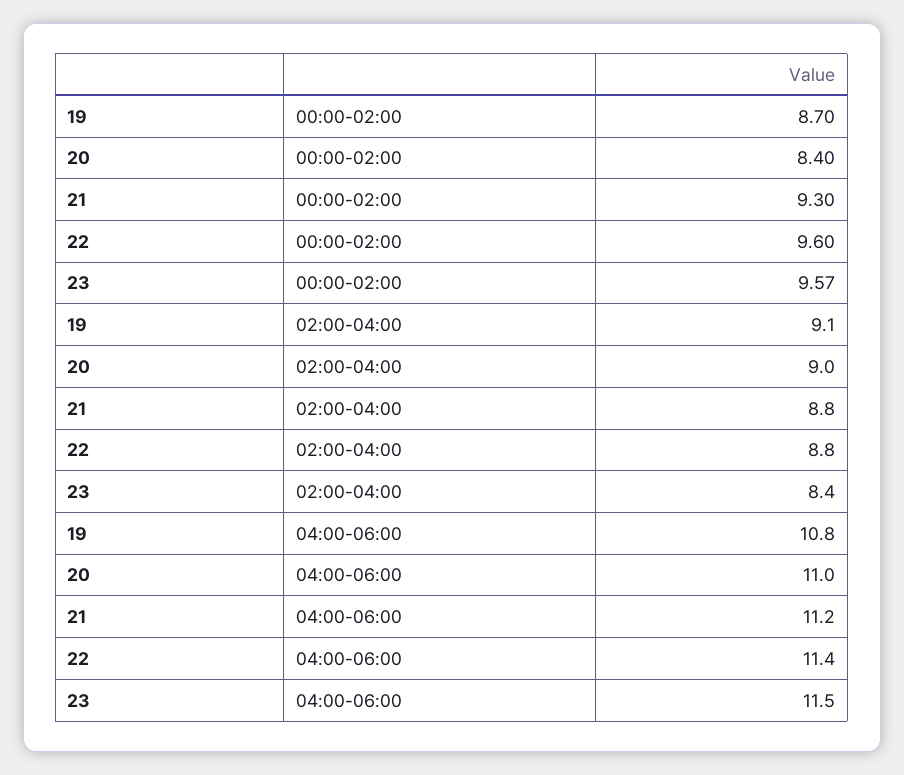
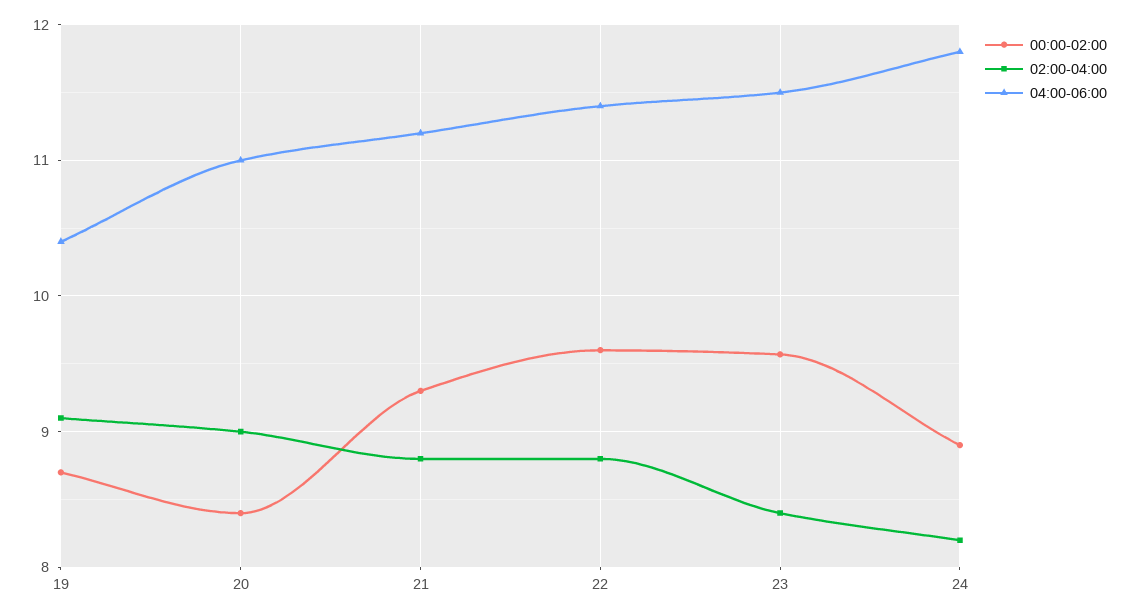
04:00-06:00, 19: 10.8 -> 10.4
00:00-02:00, 24: none -> 8.9
02:00-04:00, 24: none -> 8.2
04:00-06:00, 24: none -> 11.8

